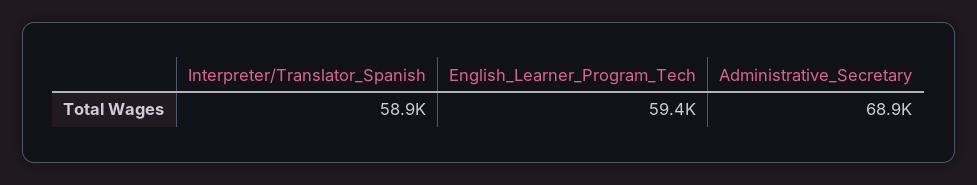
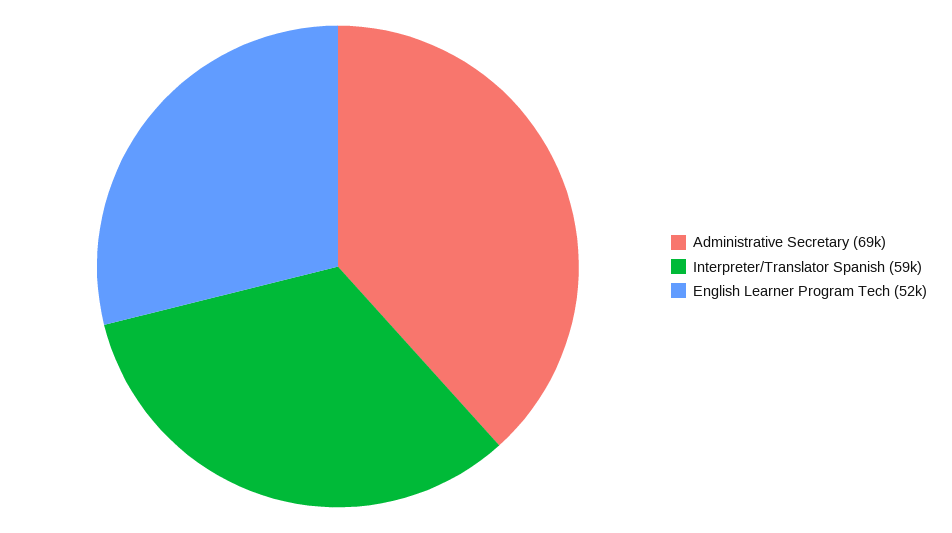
English_Learner_Program_Tech: 59400 -> 52000

